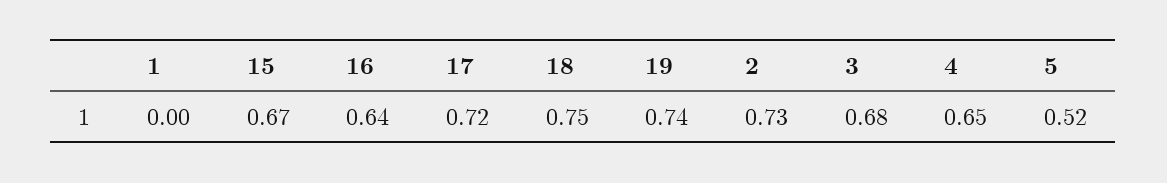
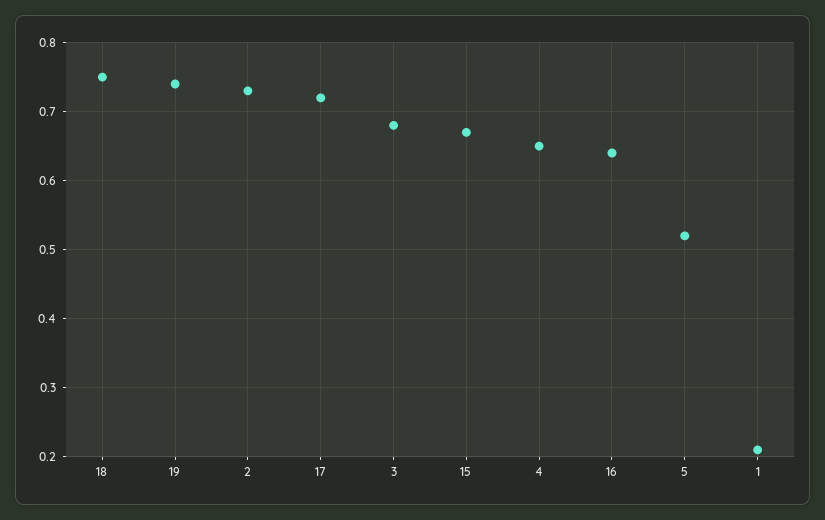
1: 0 -> 0.21

